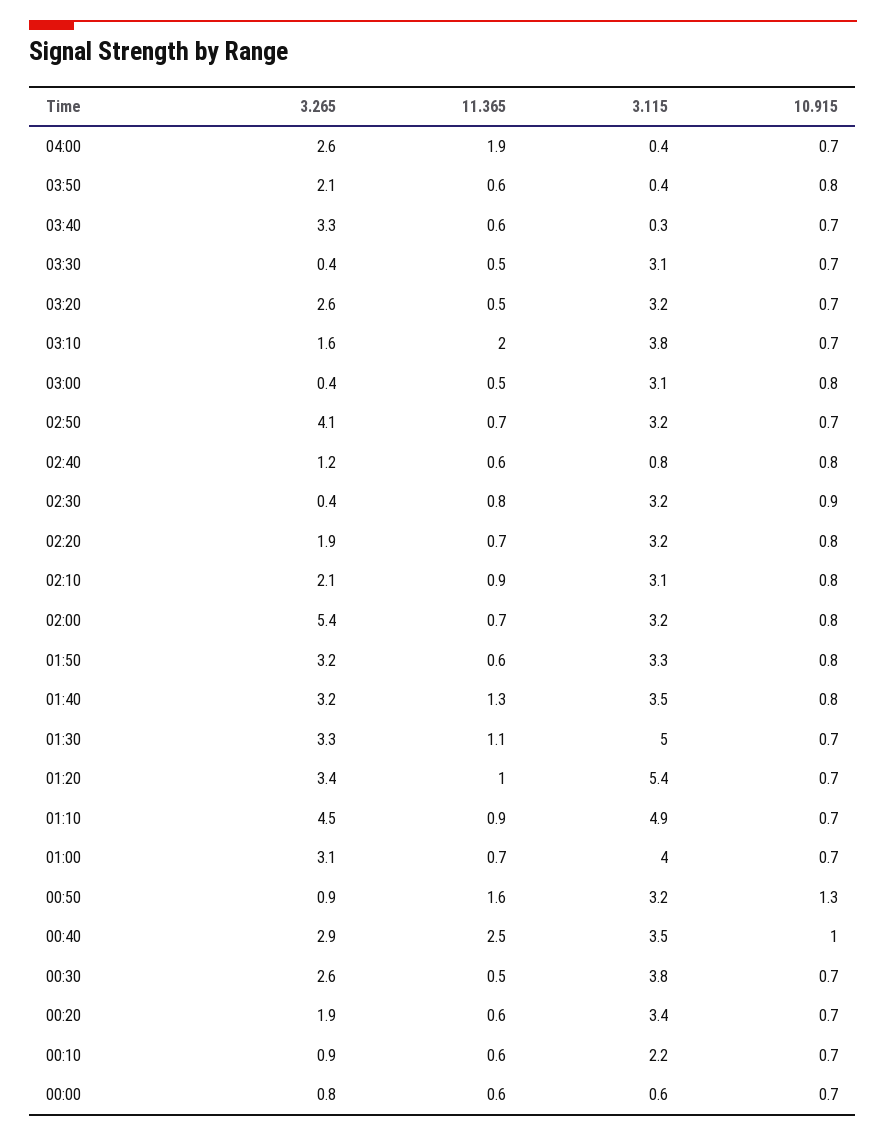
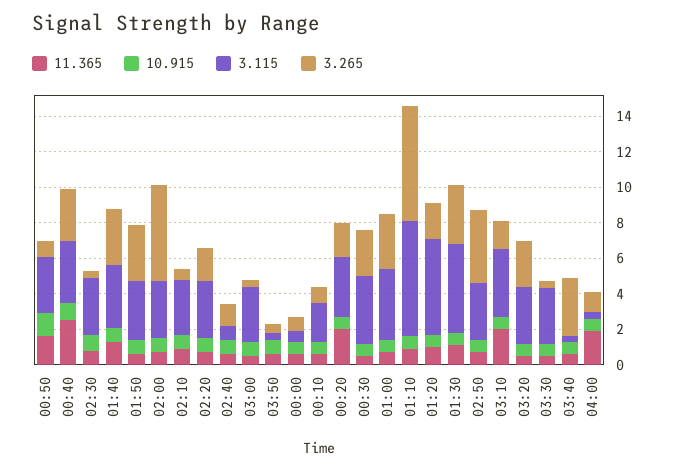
3.265, 04:00: 2.6 -> 1
3.265, 03:50: 2.1 -> 0.5
3.265, 02:10: 2.1 -> 0.5
3.265, 01:20: 3.4 -> 2
3.265, 01:10: 4.5 -> 6.5
3.115, 01:10: 4.9 -> 6.5
11.365, 00:20: 0.6 -> 2

